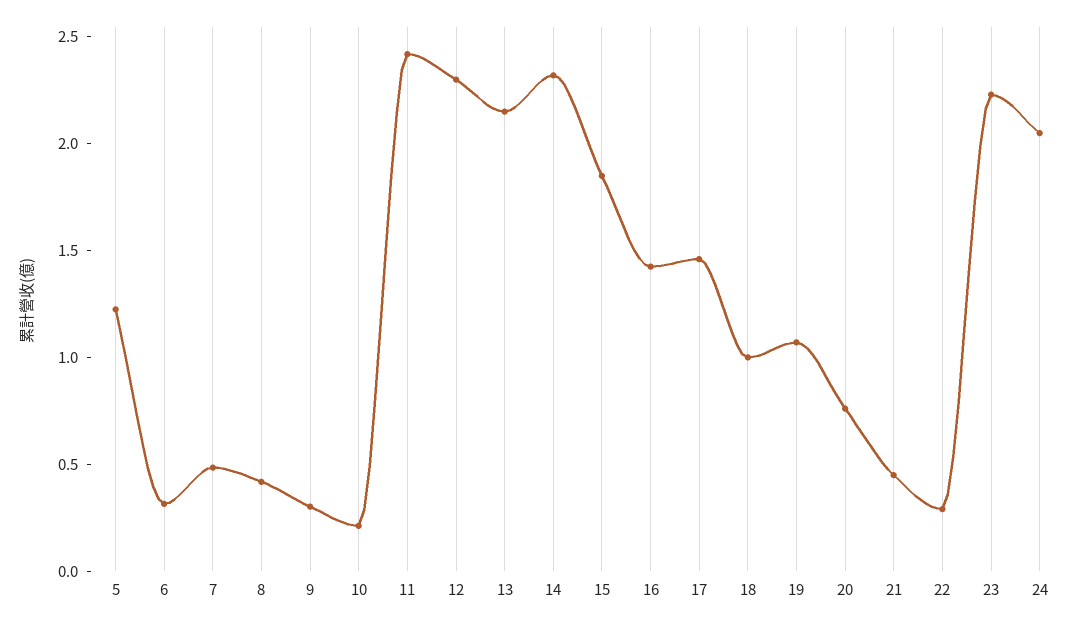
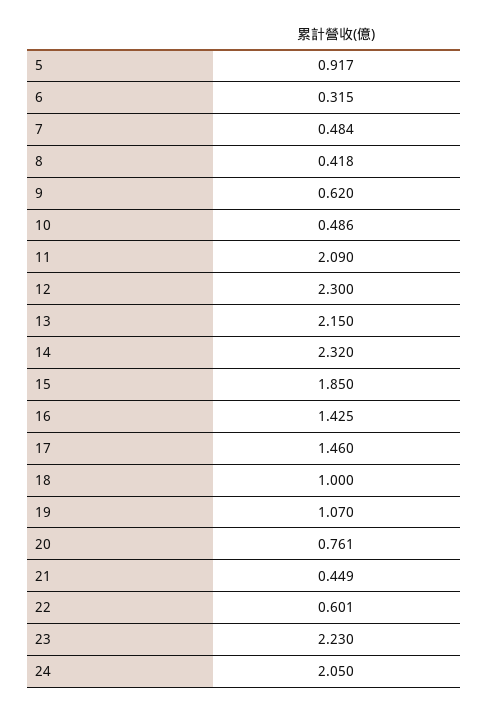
5: 1.2 -> 0.917
9: 0.3 -> 0.62
10: 0.2 -> 0.486
11: 2.4 -> 2.09
22: 0.3 -> 0.601

